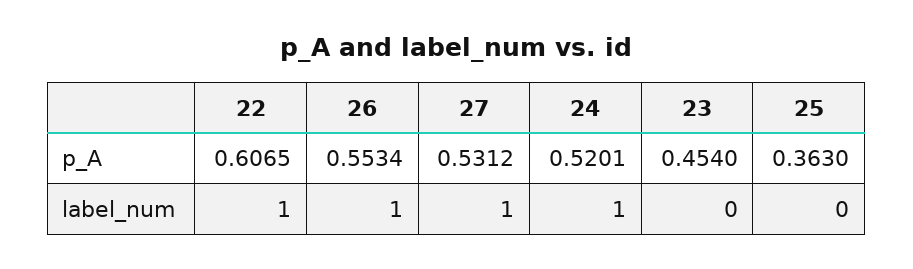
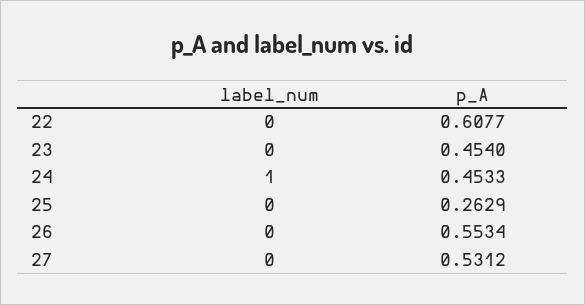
22, p_A: 0.6065 -> 0.6077
24, p_A: 0.5201 -> 0.4533
25, p_A: 0.363 -> 0.2629
22, label_num: 1 -> 0
26, label_num: 1 -> 0
27, label_num: 1 -> 0

